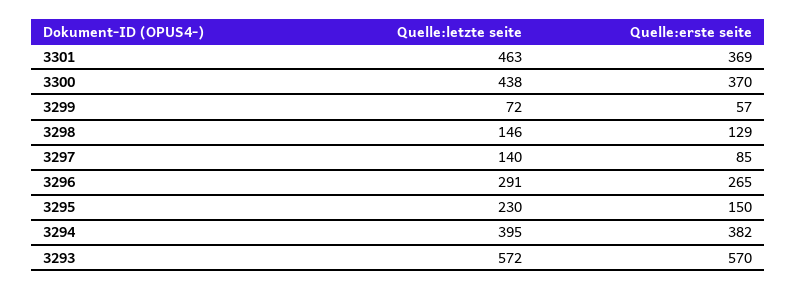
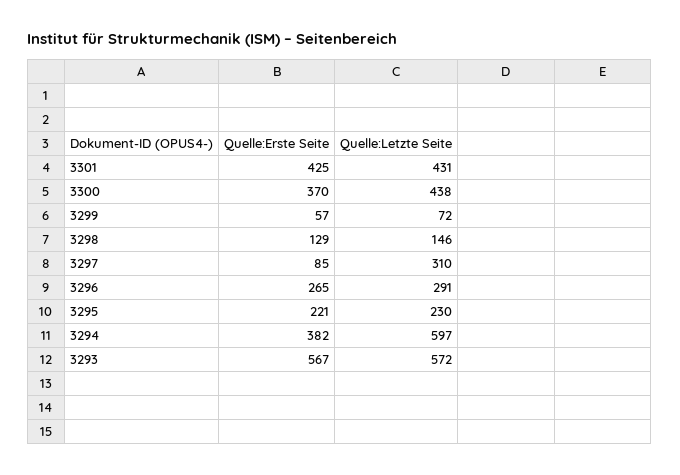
Quelle:letzte seite, 3301: 463 -> 431
Quelle:erste seite, 3301: 369 -> 425
Quelle:letzte seite, 3297: 140 -> 310
Quelle:erste seite, 3295: 150 -> 221
Quelle:letzte seite, 3294: 395 -> 597
Quelle:erste seite, 3293: 570 -> 567

